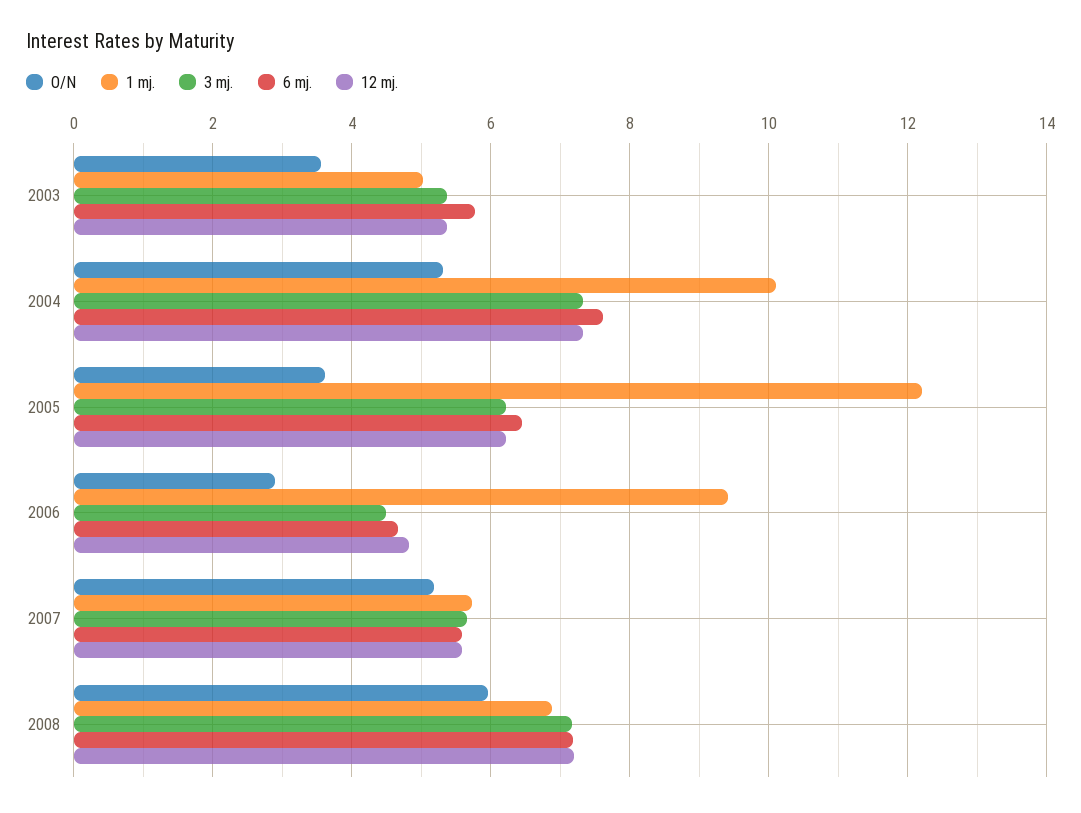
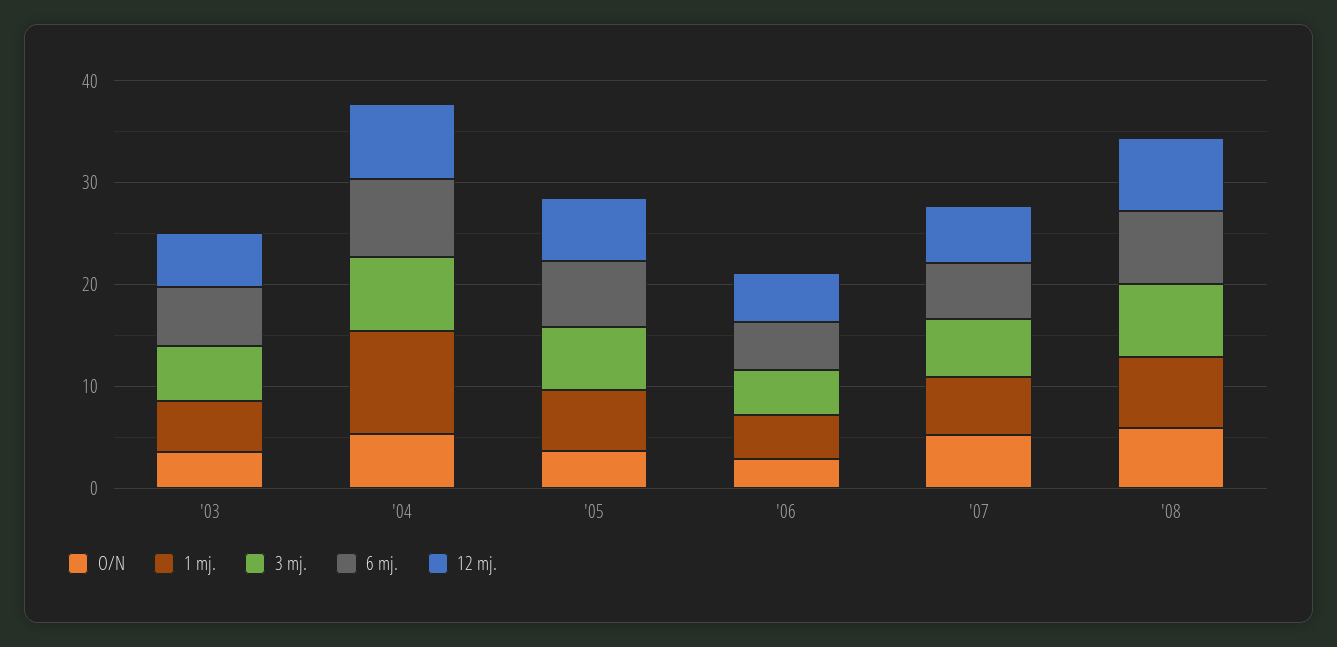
1 mj., 2005: 12.2 -> 6
1 mj., 2006: 9.4 -> 4

